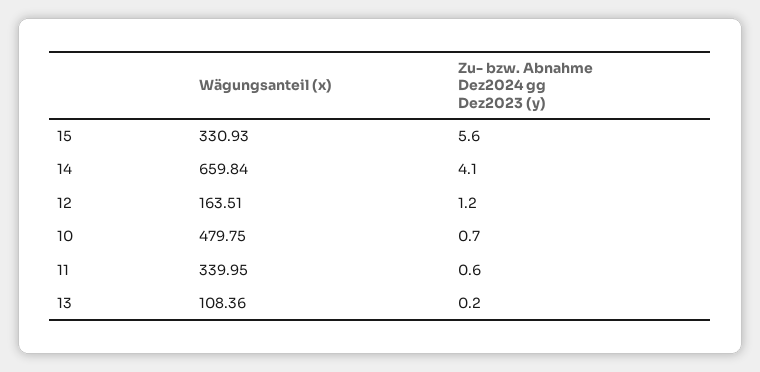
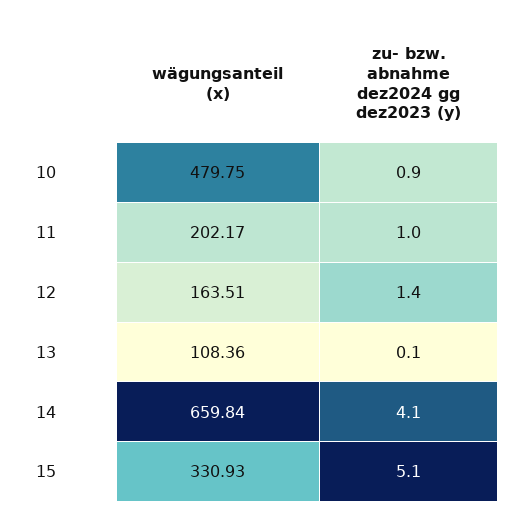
Zu- bzw. Abnahme Dez2024 gg Dez2023 (y), 15: 5.6 -> 5.1
Zu- bzw. Abnahme Dez2024 gg Dez2023 (y), 12: 1.2 -> 1.4
Zu- bzw. Abnahme Dez2024 gg Dez2023 (y), 10: 0.7 -> 0.9
Wägungsanteil (x), 11: 339.95 -> 202.17
Zu- bzw. Abnahme Dez2024 gg Dez2023 (y), 11: 0.6 -> 1
Zu- bzw. Abnahme Dez2024 gg Dez2023 (y), 13: 0.2 -> 0.1

